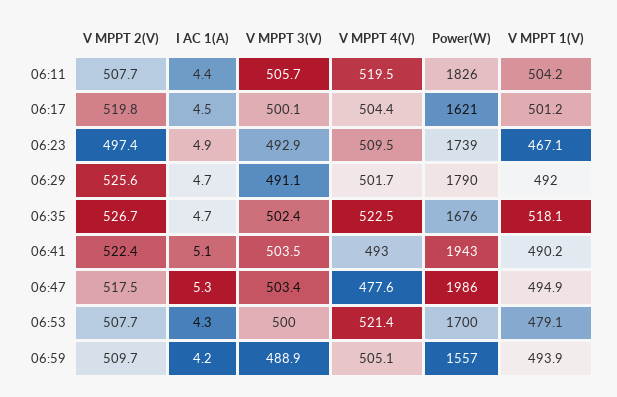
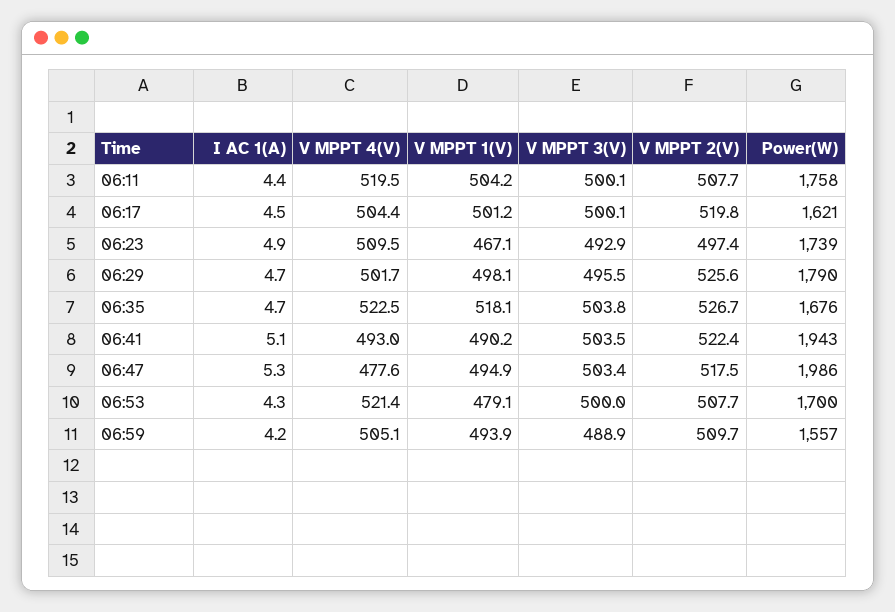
V MPPT 3(V), 06:11: 505.7 -> 500.1
Power(W), 06:11: 1826 -> 1758
V MPPT 3(V), 06:29: 491.1 -> 495.5
V MPPT 1(V), 06:29: 492 -> 498.1
V MPPT 3(V), 06:35: 502.4 -> 503.8

